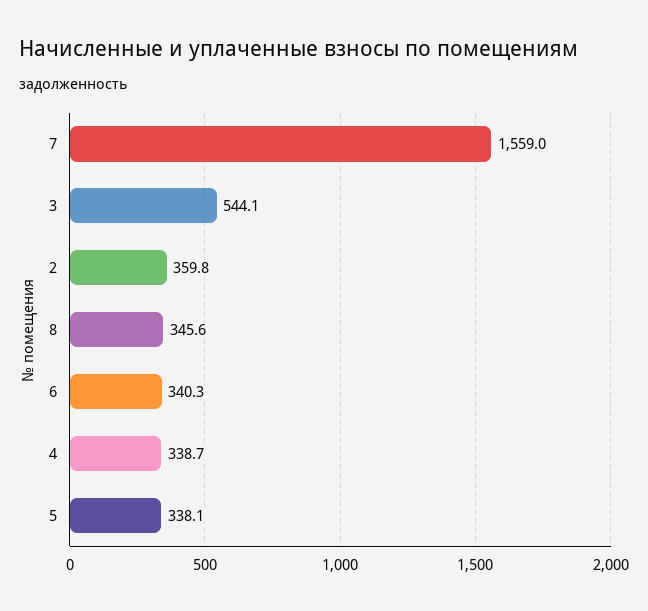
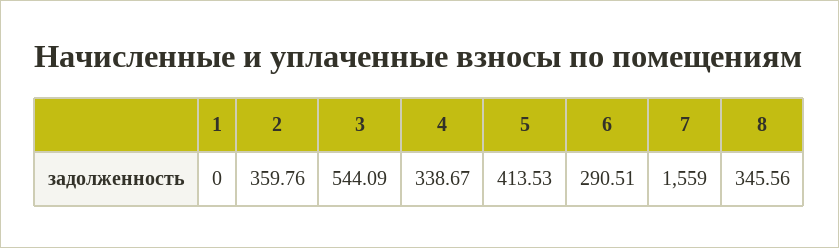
6: 340.3 -> 290.51
5: 338.1 -> 413.53
1: none -> 0

